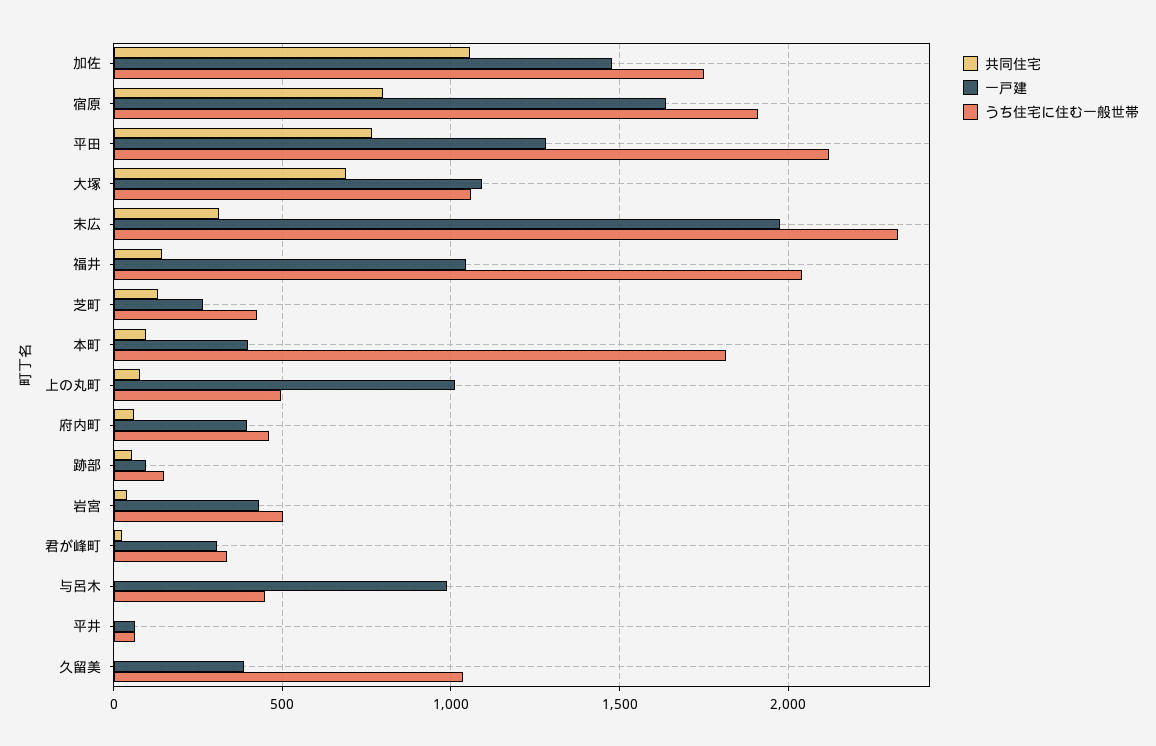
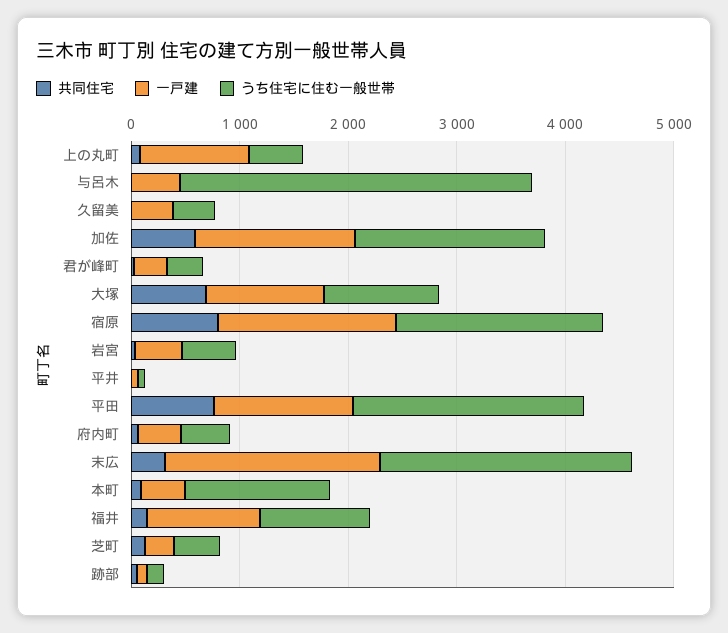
共同住宅, 加佐: 1050 -> 600
うち住宅に住む一般世帯, 福井: 2050 -> 1000
うち住宅に住む一般世帯, 本町: 1800 -> 1400
一戸建, 与呂木: 1000 -> 400
うち住宅に住む一般世帯, 与呂木: 450 -> 3200
うち住宅に住む一般世帯, 久留美: 1050 -> 400

